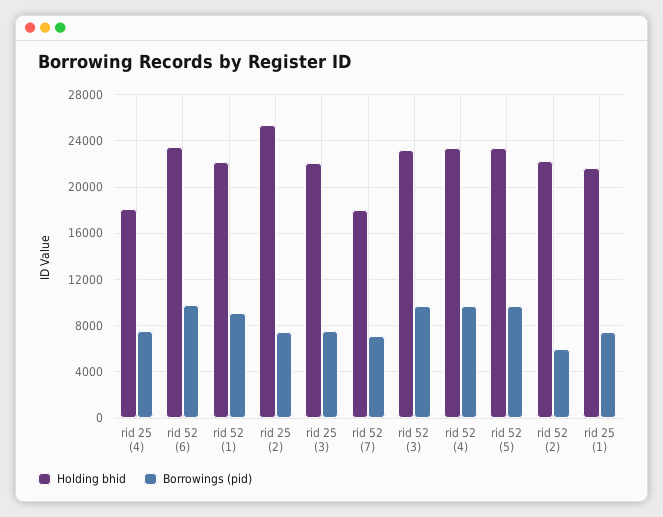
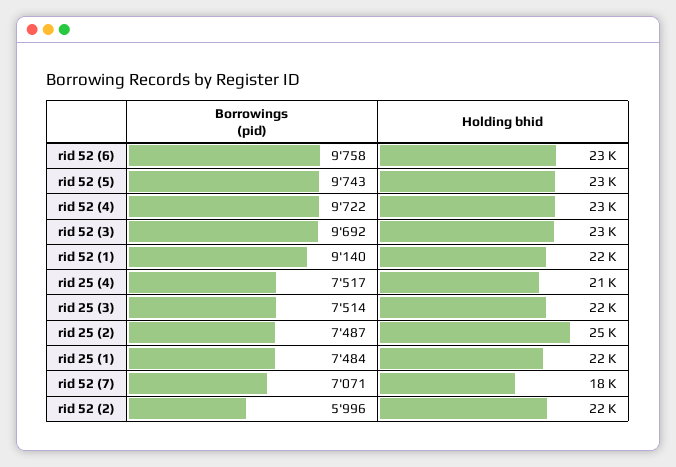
Holding bhid, rid 25 (4): 18000 -> 21000

